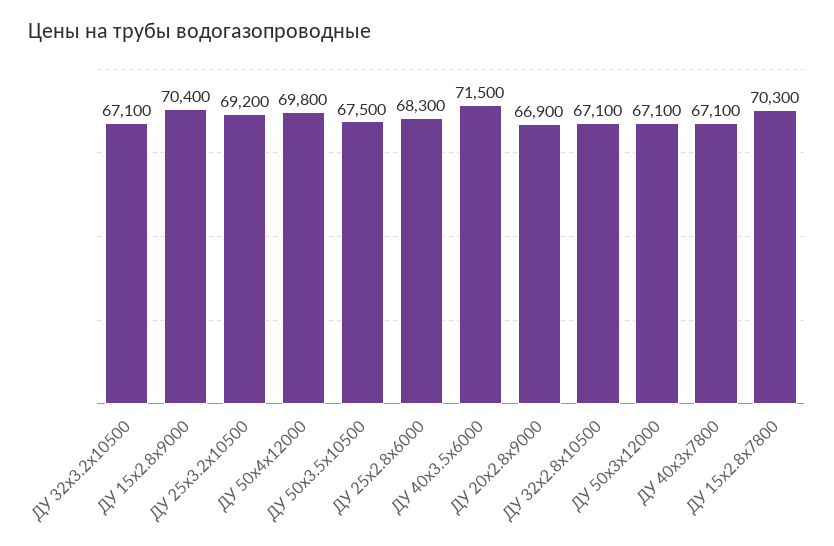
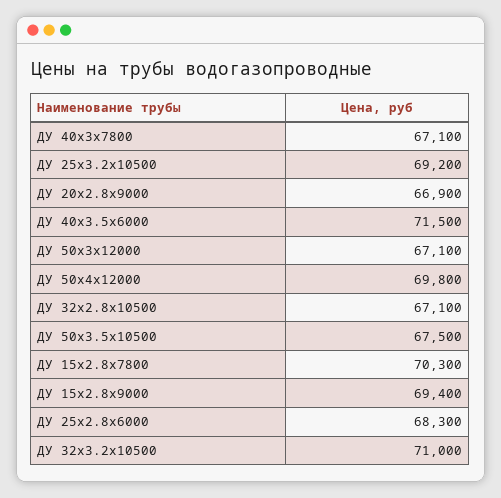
ДУ 32x3.2x10500: 67100 -> 71000
ДУ 15x2.8x9000: 70400 -> 69400

